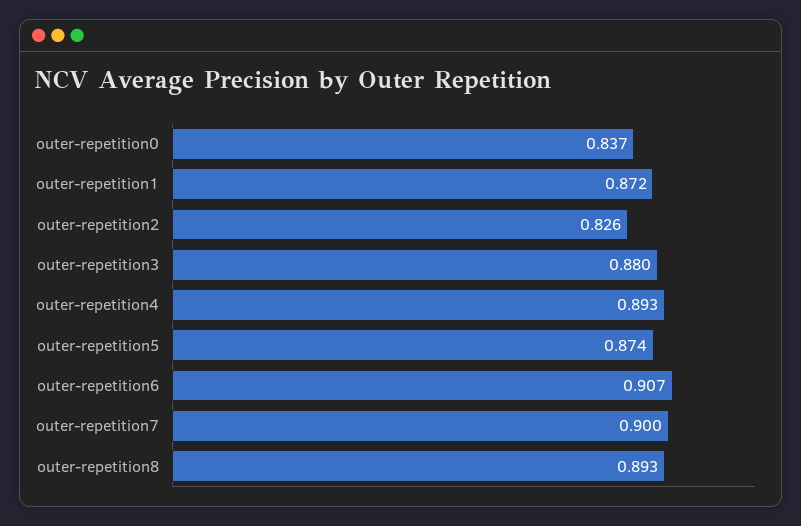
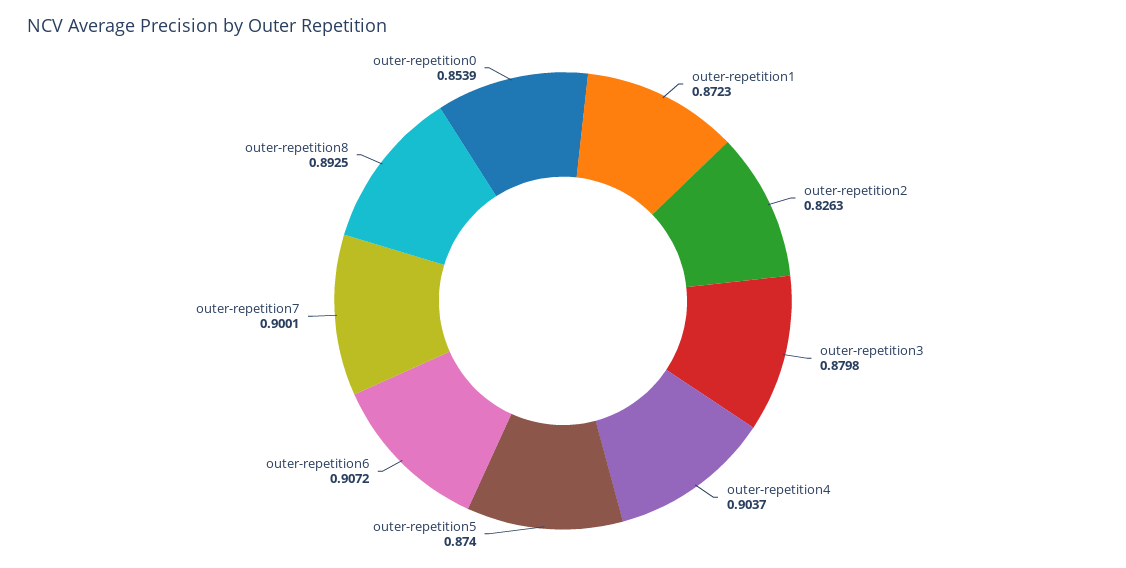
outer-repetition0: 0.837 -> 0.8539
outer-repetition4: 0.893 -> 0.9037

